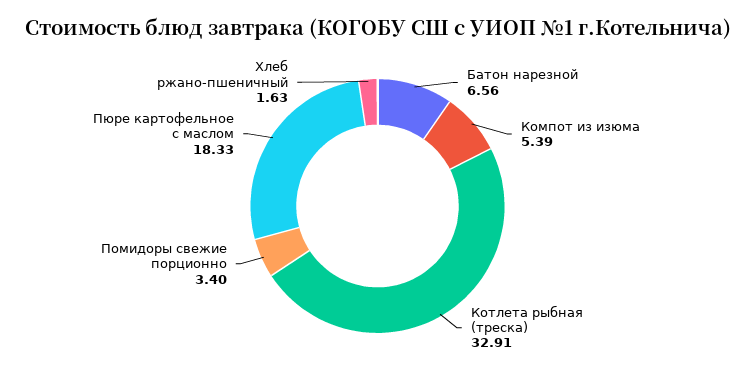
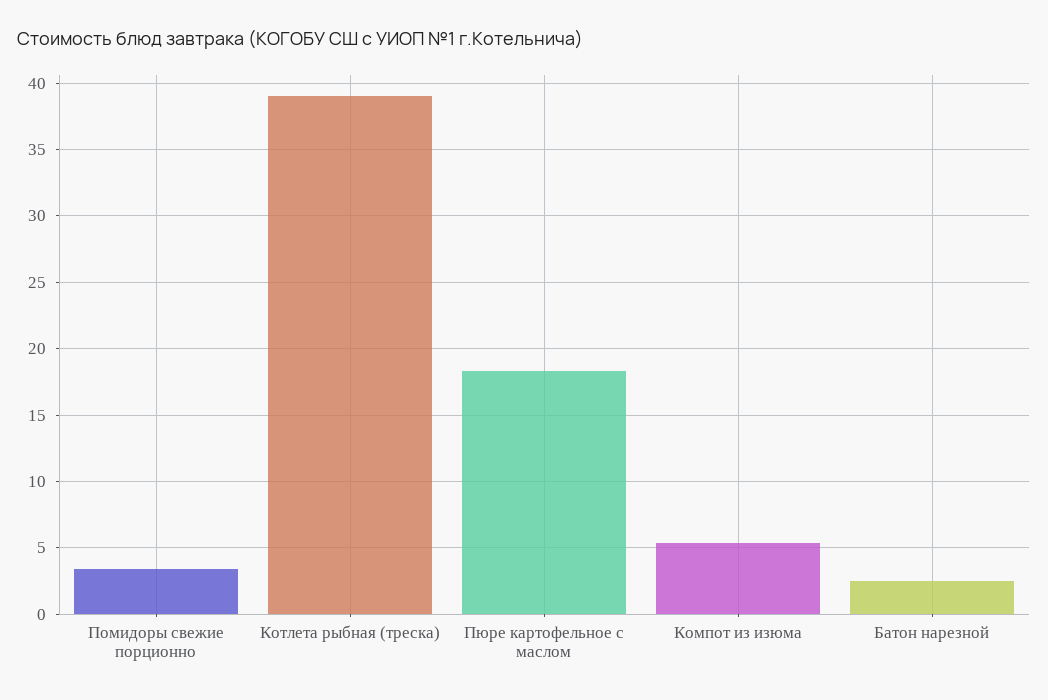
Батон нарезной: 6.56 -> 2.5
Котлета рыбная (треска): 32.91 -> 39
Хлеб ржано-пшеничный: 1.63 -> none

